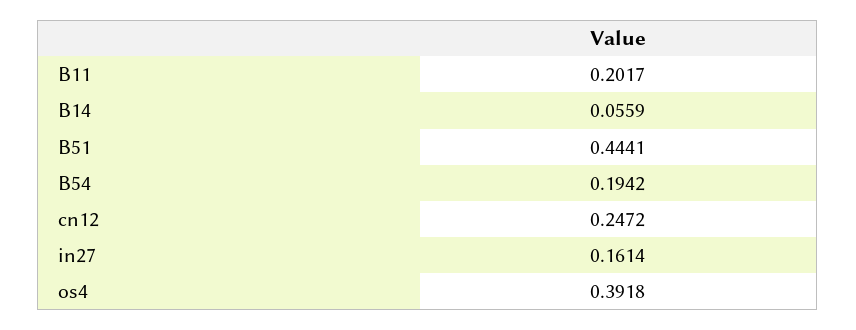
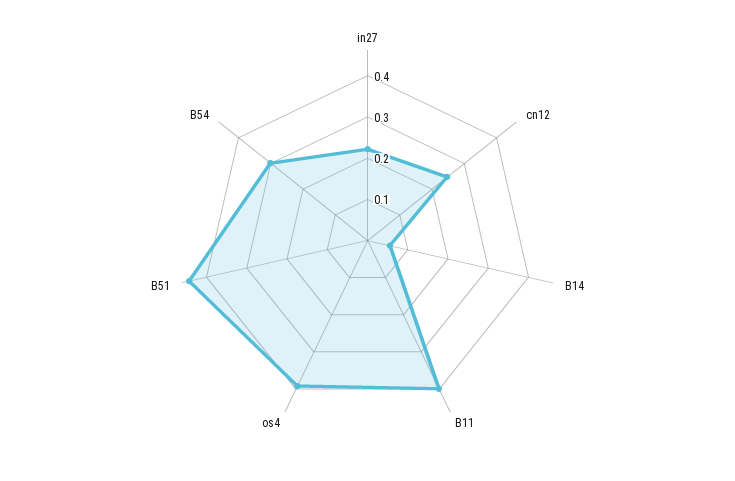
B11: 0.2017 -> 0.4
B54: 0.1942 -> 0.3
in27: 0.1614 -> 0.22

